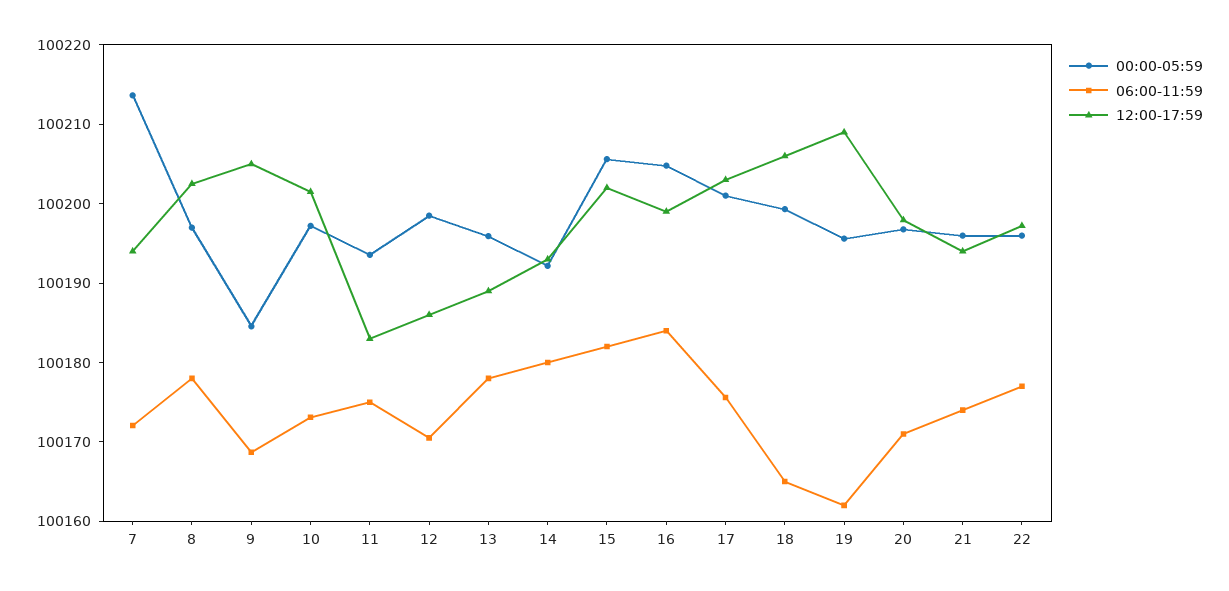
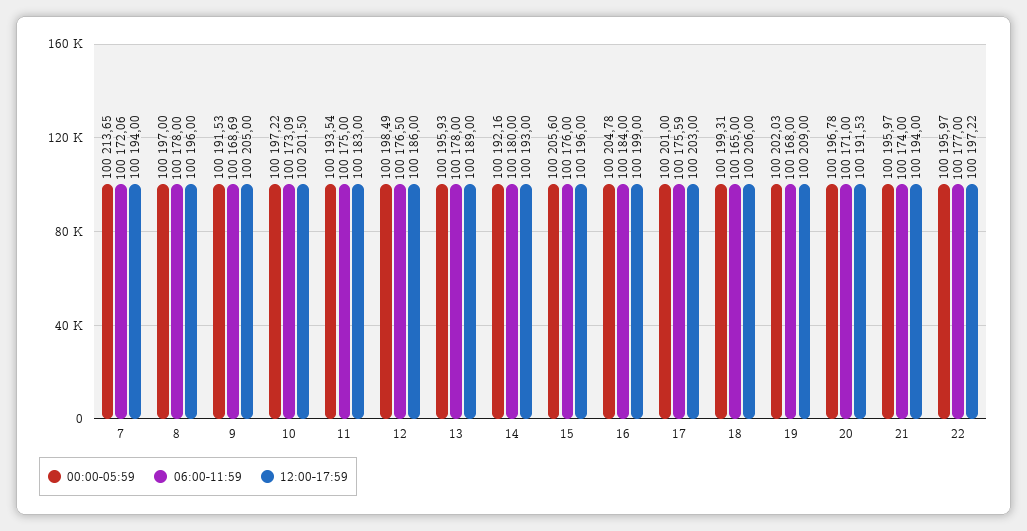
12:00-17:59, 8: 100202 -> 100196
00:00-05:59, 9: 100184 -> 100191.53
06:00-11:59, 12: 100170 -> 100176.5
06:00-11:59, 15: 100182 -> 100176
12:00-17:59, 15: 100202 -> 100196
00:00-05:59, 19: 100196 -> 100202.03
06:00-11:59, 19: 100162 -> 100168
12:00-17:59, 20: 100198 -> 100191.53

